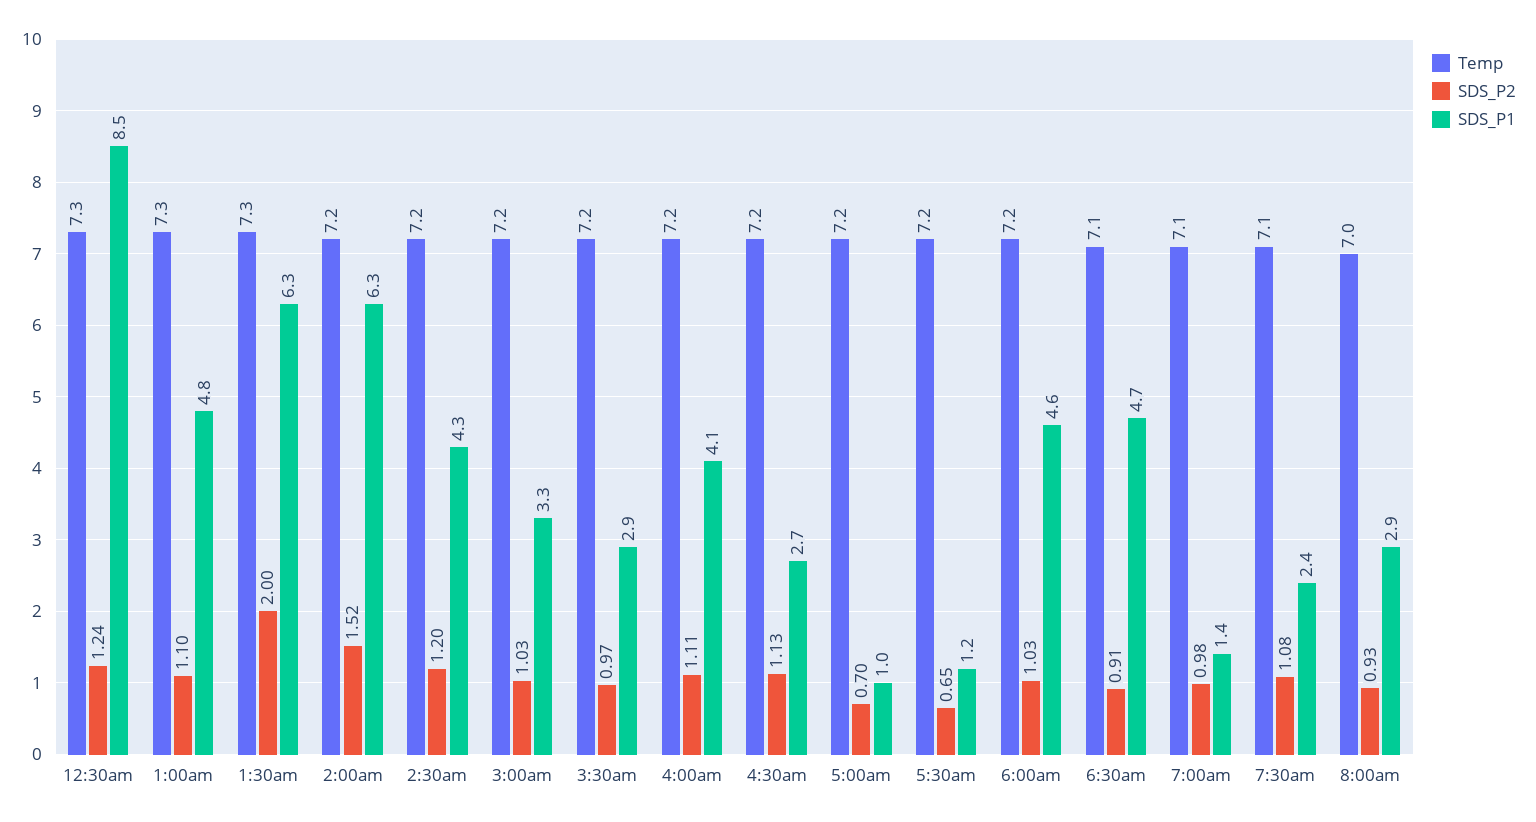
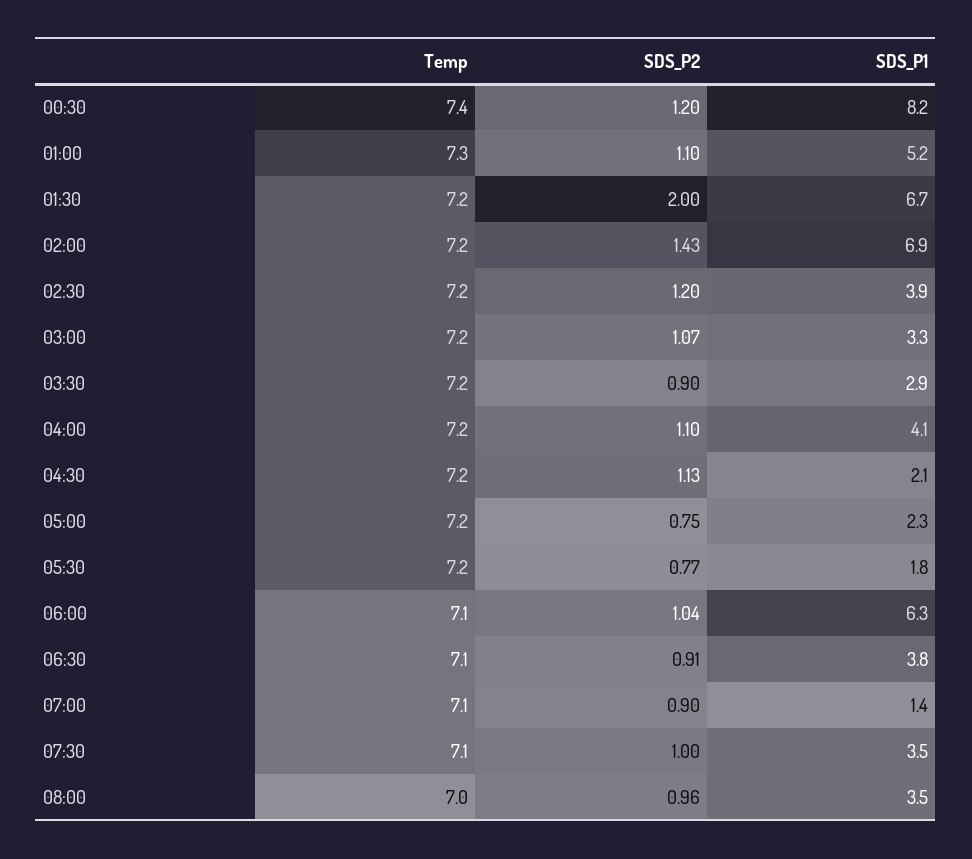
Temp, 12:30am: 7.3 -> 7.4
SDS_P2, 12:30am: 1.24 -> 1.2
SDS_P1, 12:30am: 8.5 -> 8.2
SDS_P1, 1:00am: 4.8 -> 5.2
Temp, 1:30am: 7.3 -> 7.2
SDS_P1, 1:30am: 6.3 -> 6.7
SDS_P2, 2:00am: 1.52 -> 1.43
SDS_P1, 2:00am: 6.3 -> 6.9
SDS_P1, 2:30am: 4.3 -> 3.9
SDS_P2, 3:00am: 1.03 -> 1.07
SDS_P2, 3:30am: 0.97 -> 0.9
SDS_P2, 4:00am: 1.11 -> 1.1
SDS_P1, 4:30am: 2.7 -> 2.1
SDS_P2, 5:00am: 0.7 -> 0.75
SDS_P1, 5:00am: 1 -> 2.3
SDS_P2, 5:30am: 0.65 -> 0.77
SDS_P1, 5:30am: 1.2 -> 1.8
Temp, 6:00am: 7.2 -> 7.1
SDS_P2, 6:00am: 1.03 -> 1.04
SDS_P1, 6:00am: 4.6 -> 6.3
SDS_P1, 6:30am: 4.7 -> 3.8
SDS_P2, 7:00am: 0.98 -> 0.9
SDS_P2, 7:30am: 1.08 -> 1
SDS_P1, 7:30am: 2.4 -> 3.5
SDS_P2, 8:00am: 0.93 -> 0.96
SDS_P1, 8:00am: 2.9 -> 3.5

